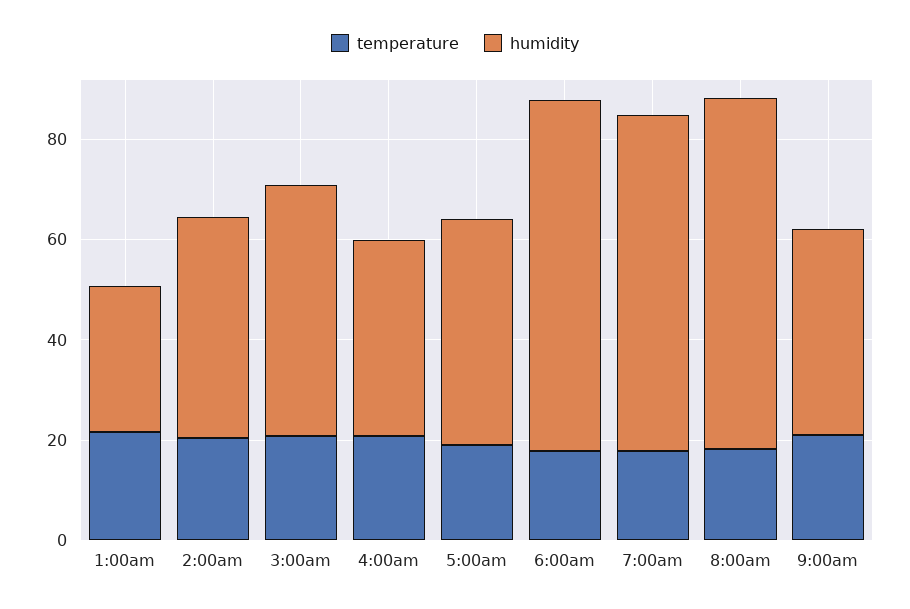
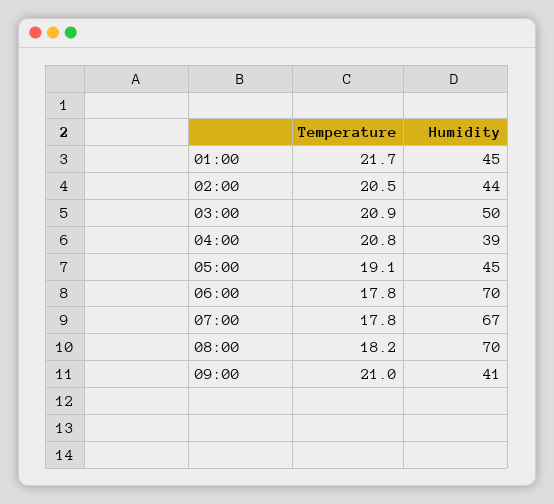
humidity, 1:00am: 30 -> 45

